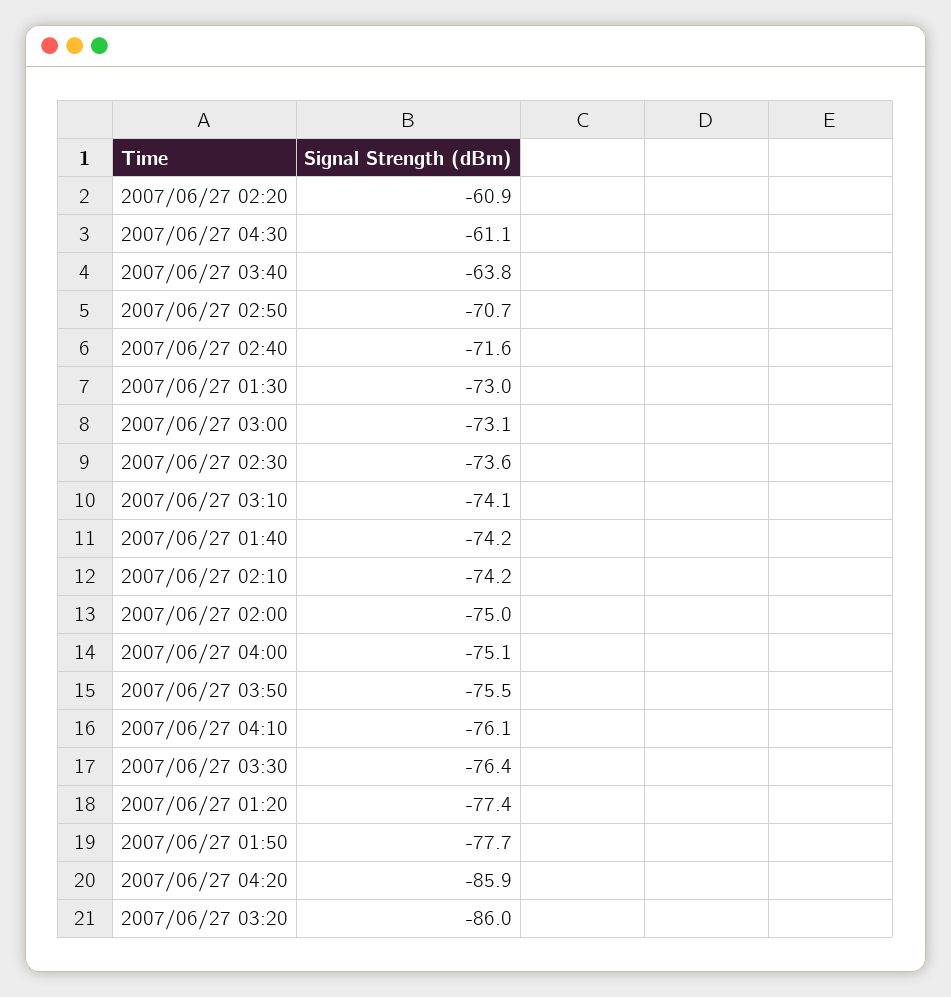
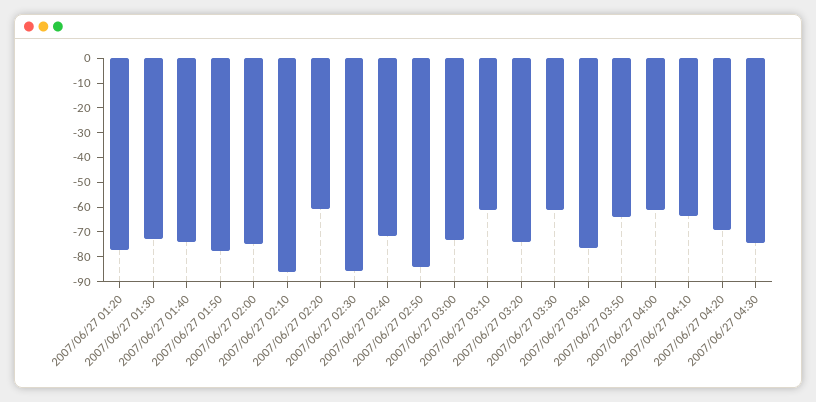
2007/06/27 04:30: -61.1 -> -75
2007/06/27 03:40: -63.8 -> -75
2007/06/27 02:50: -70.7 -> -85
2007/06/27 02:30: -73.6 -> -85
2007/06/27 03:10: -74.1 -> -60
2007/06/27 02:10: -74.2 -> -85
2007/06/27 04:00: -75.1 -> -60
2007/06/27 03:50: -75.5 -> -65
2007/06/27 04:10: -76.1 -> -65
2007/06/27 03:30: -76.4 -> -60
2007/06/27 04:20: -85.9 -> -70
2007/06/27 03:20: -86 -> -75

